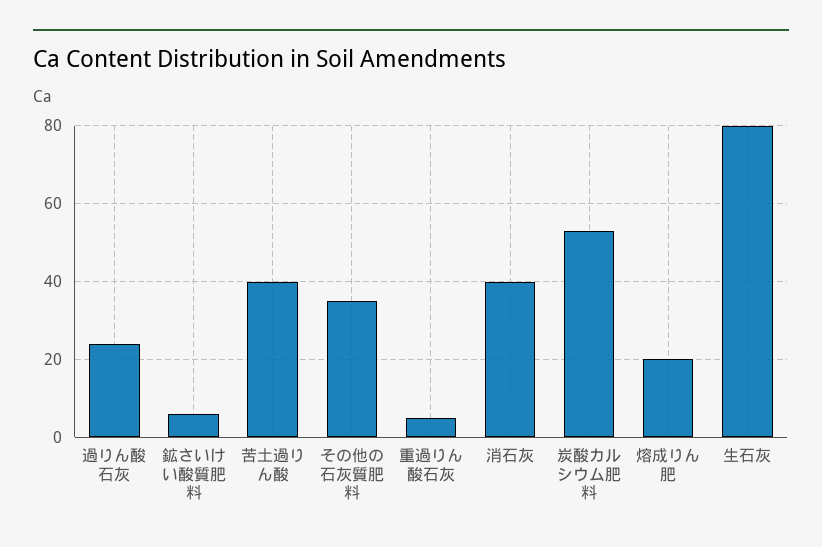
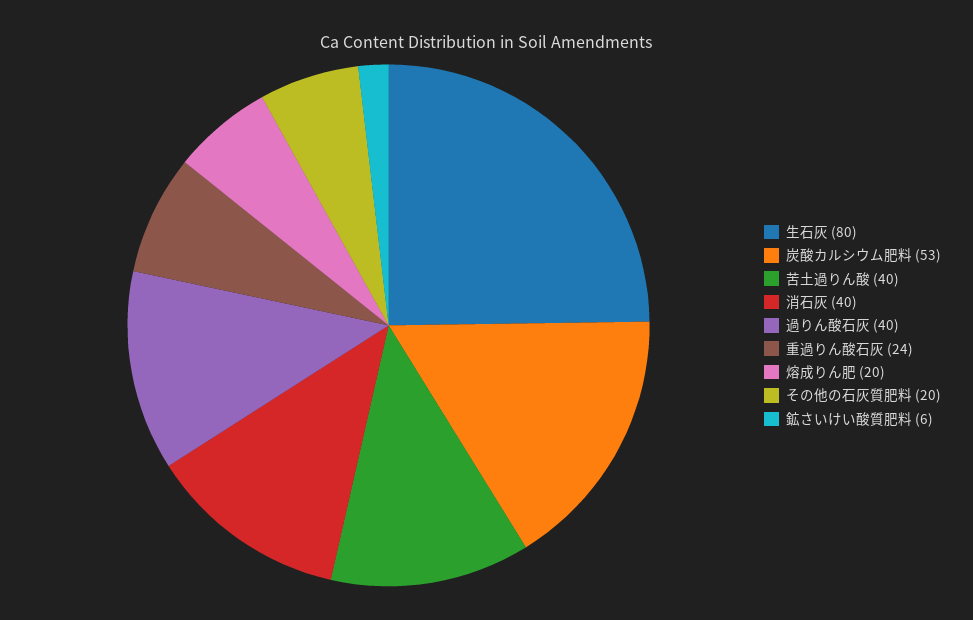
過りん酸石灰: 25 -> 40
その他の石灰質肥料: 35 -> 20
重過りん酸石灰: 5 -> 24

